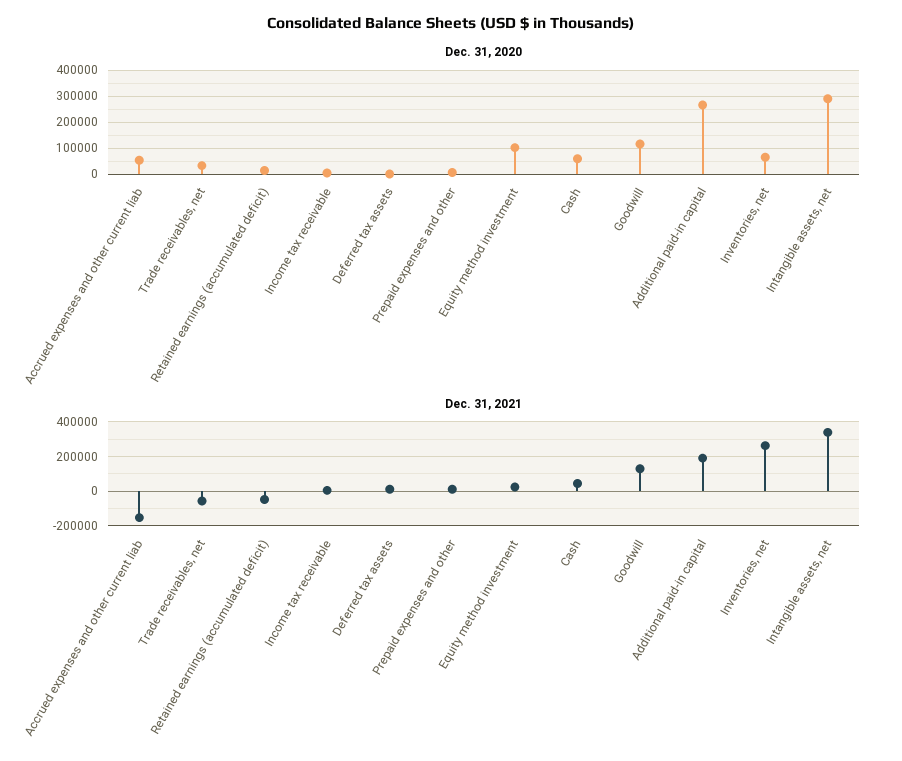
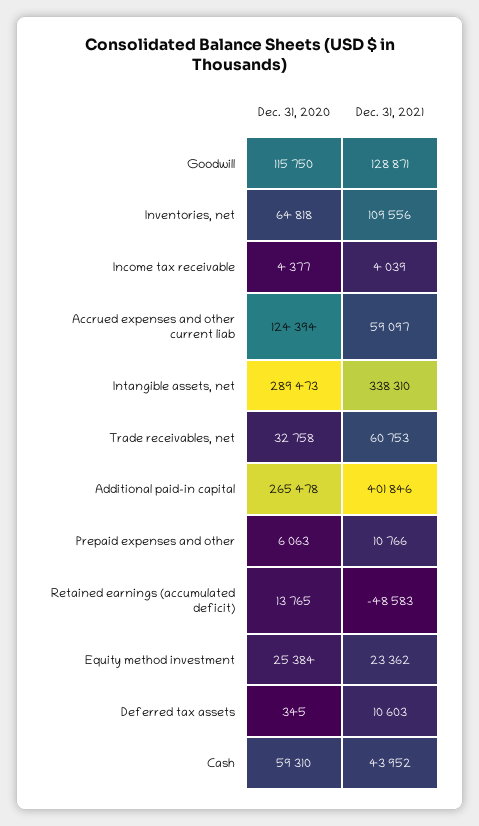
Dec. 31, 2020, Accrued expenses and other current liab: 50000 -> 124394
Dec. 31, 2020, Equity method investment: 100000 -> 25384
Dec. 31, 2021, Accrued expenses and other current liab: -150000 -> 59097
Dec. 31, 2021, Trade receivables, net: -50000 -> 60753
Dec. 31, 2021, Additional paid-in capital: 200000 -> 401846
Dec. 31, 2021, Inventories, net: 250000 -> 109556

